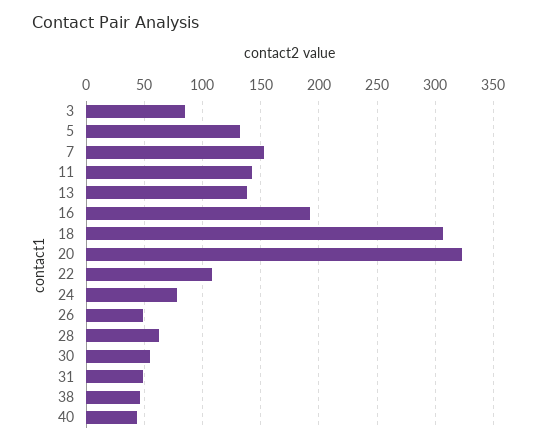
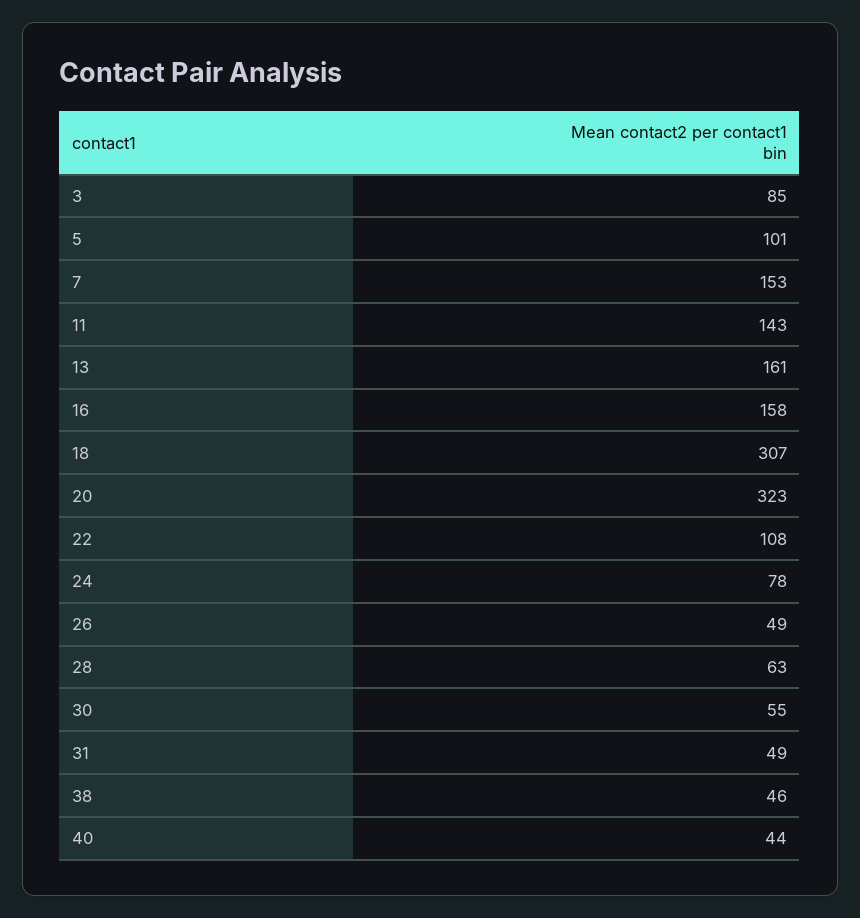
5: 130 -> 101
13: 140 -> 161
16: 190 -> 158

